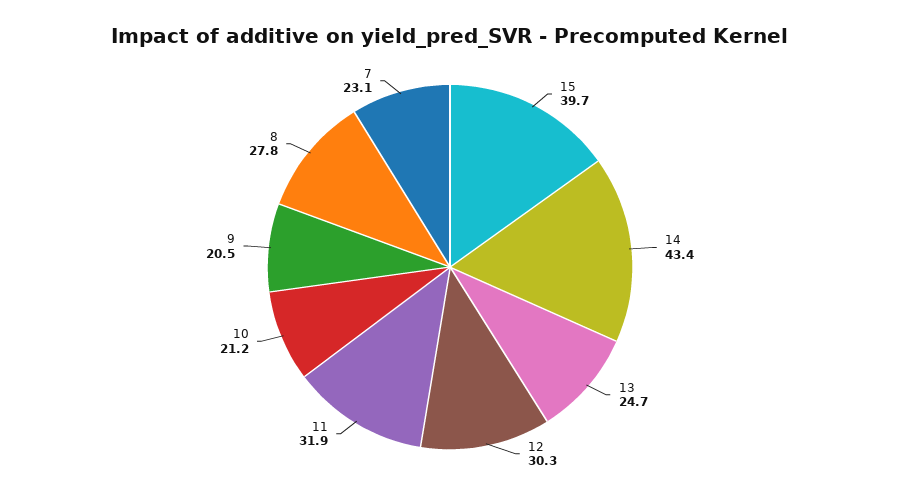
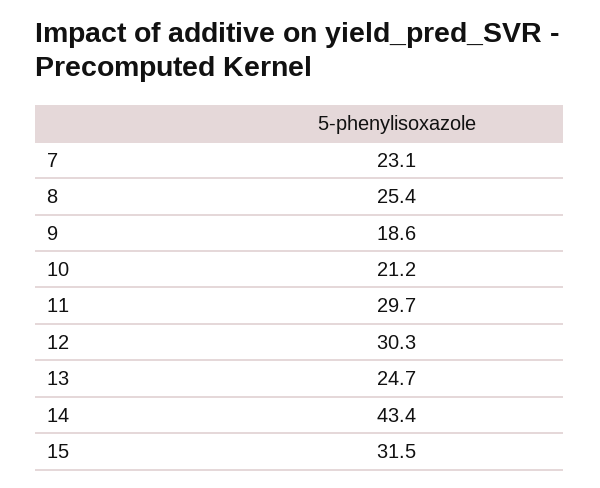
15: 39.7 -> 31.5
11: 31.9 -> 29.7
9: 20.5 -> 18.6
8: 27.8 -> 25.4

